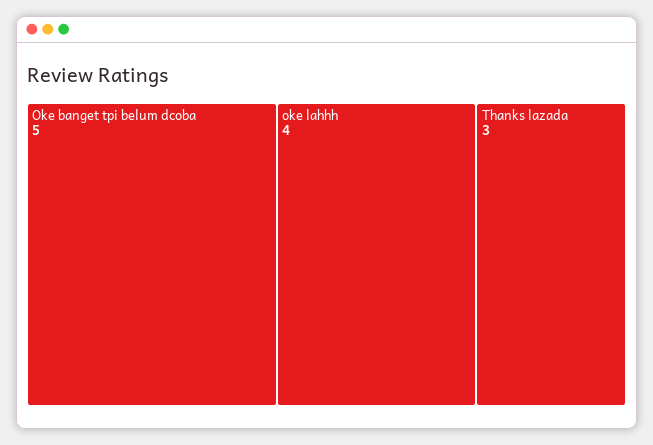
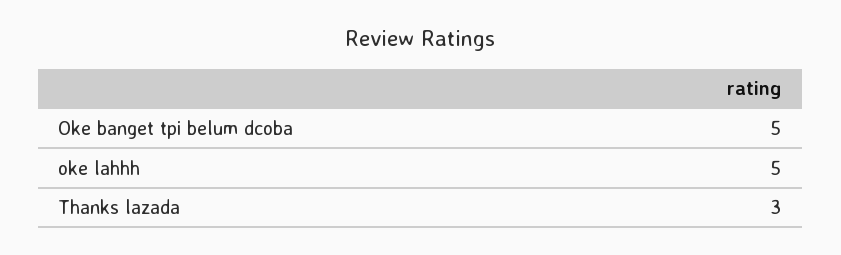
oke lahhh: 4 -> 5

